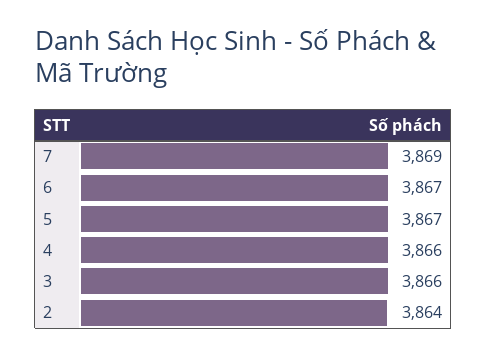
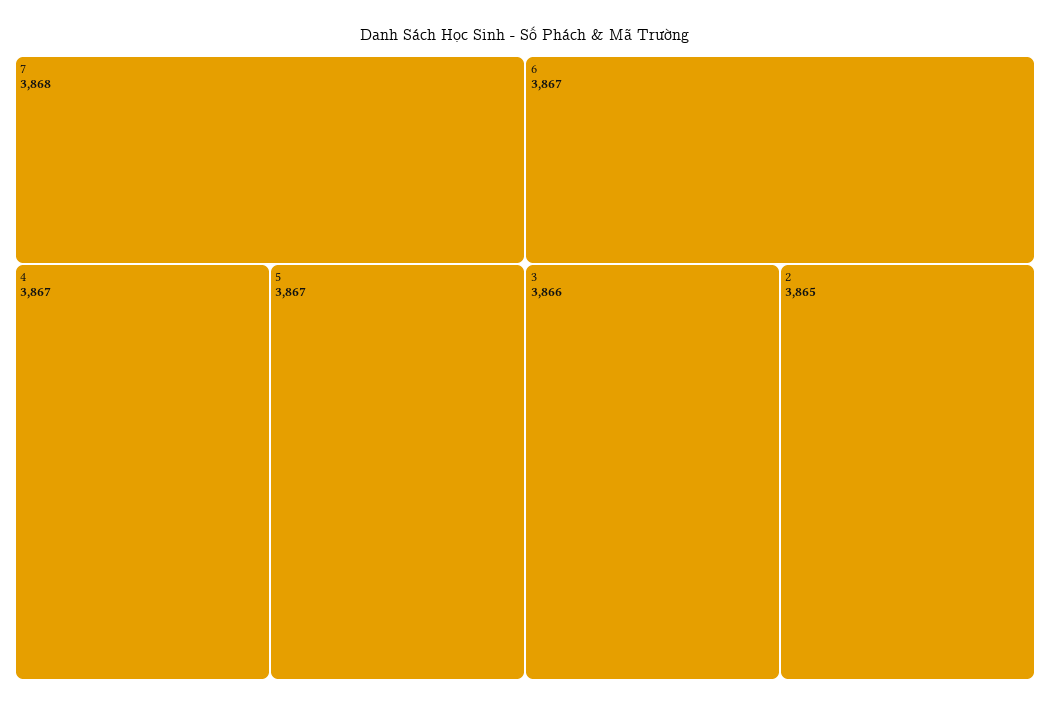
7: 3869 -> 3868
4: 3866 -> 3867
2: 3864 -> 3865

